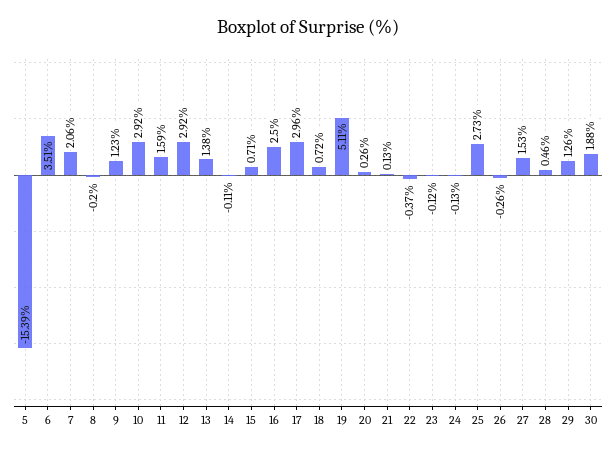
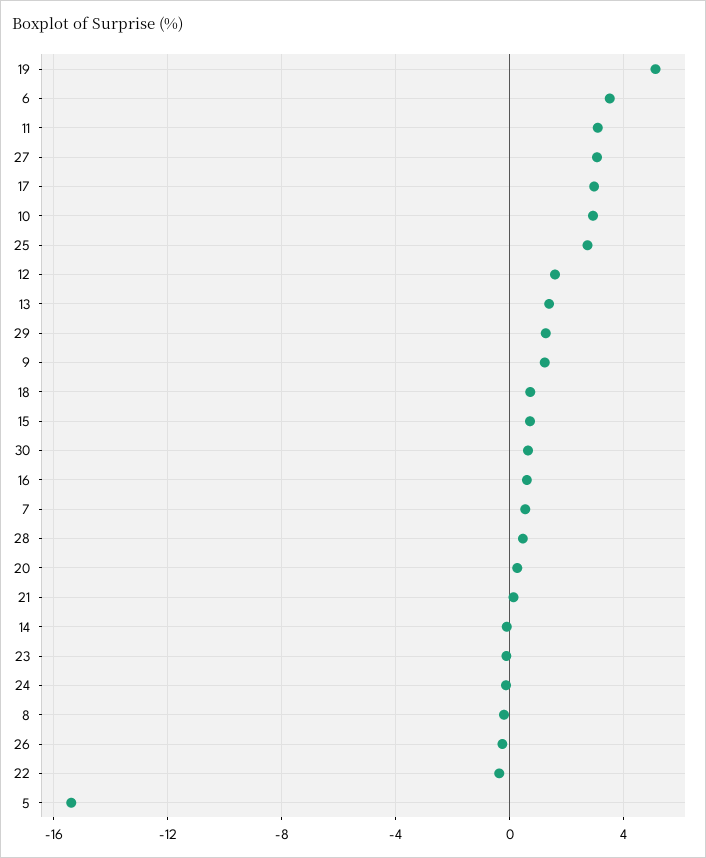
7: 2.06 -> 0.5
11: 1.59 -> 3
12: 2.92 -> 1.5
16: 2.5 -> 0.5
27: 1.53 -> 3
30: 1.88 -> 0.5

